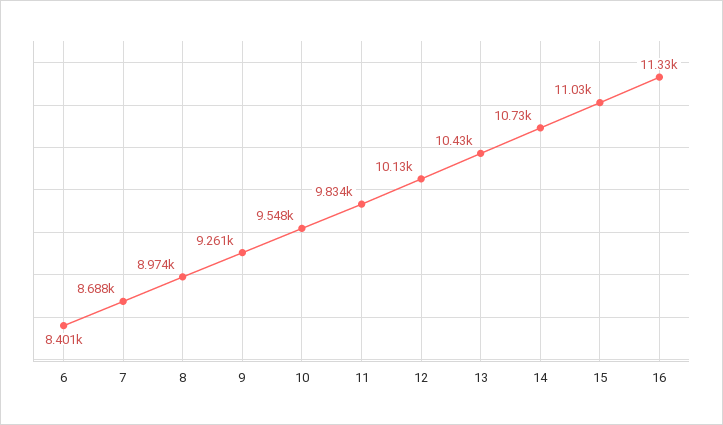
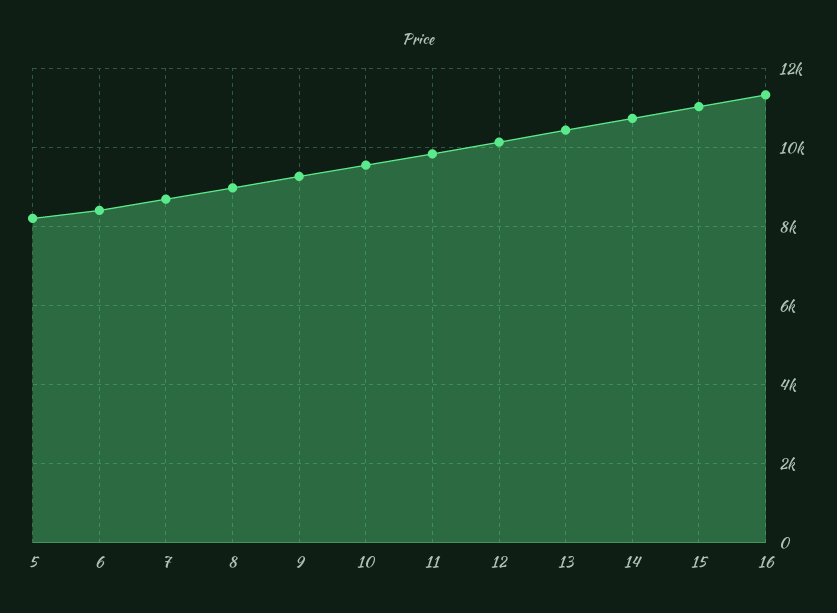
5: none -> 8200

